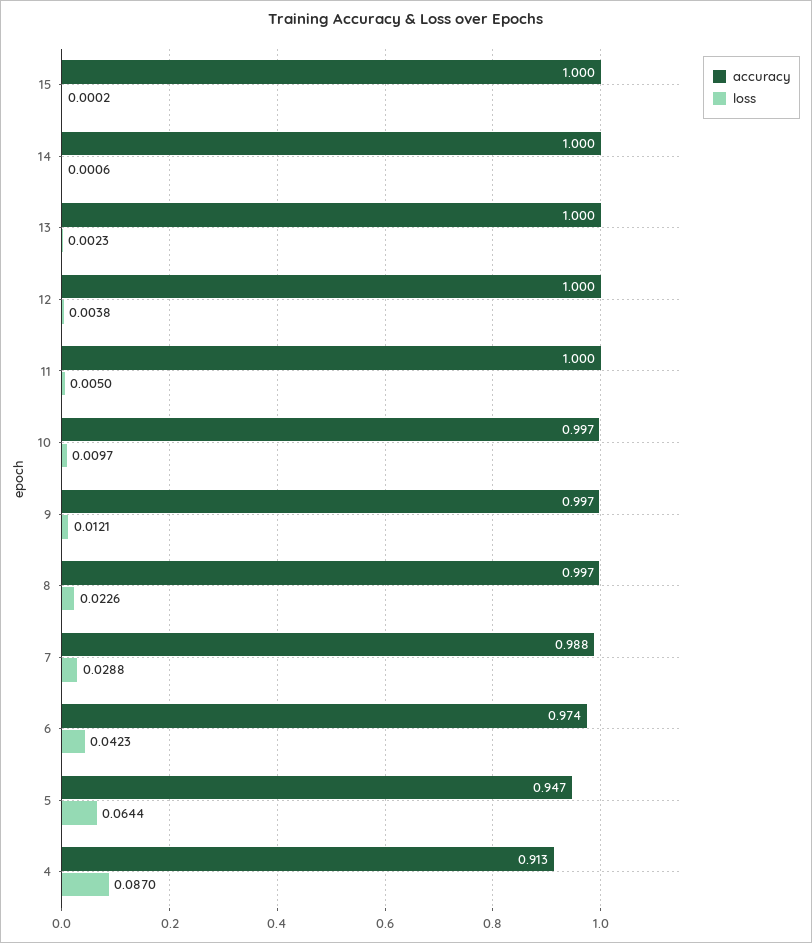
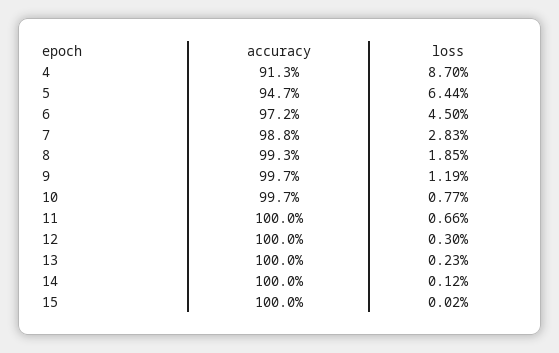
loss, 14: 0.0006 -> 0.0012
loss, 12: 0.0038 -> 0.003
loss, 11: 0.005 -> 0.0066
loss, 10: 0.0097 -> 0.0077
loss, 9: 0.0121 -> 0.0119
accuracy, 8: 0.997 -> 0.993
loss, 8: 0.0226 -> 0.0185
loss, 7: 0.0288 -> 0.0283
accuracy, 6: 0.974 -> 0.972
loss, 6: 0.0423 -> 0.045

